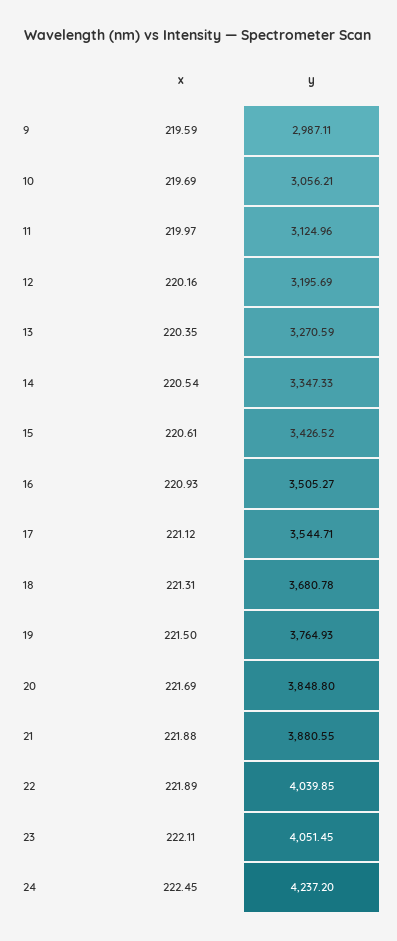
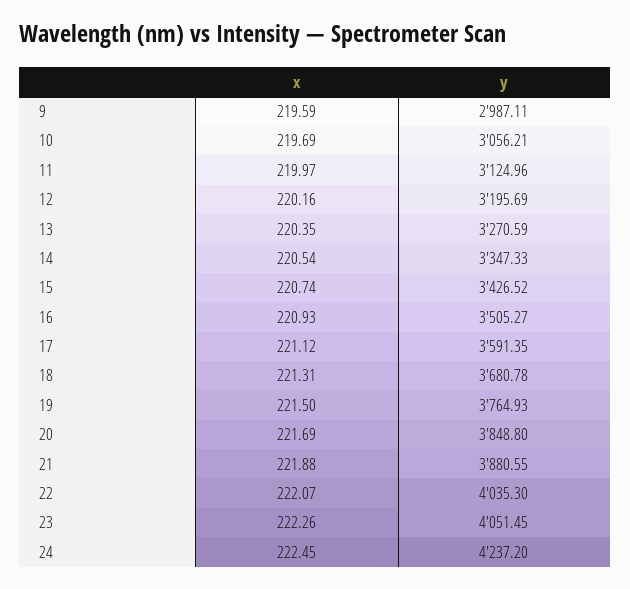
x, 15: 220.61 -> 220.74
y, 17: 3544.71 -> 3591.35
x, 22: 221.89 -> 222.07
y, 22: 4039.85 -> 4035.3
x, 23: 222.11 -> 222.26

